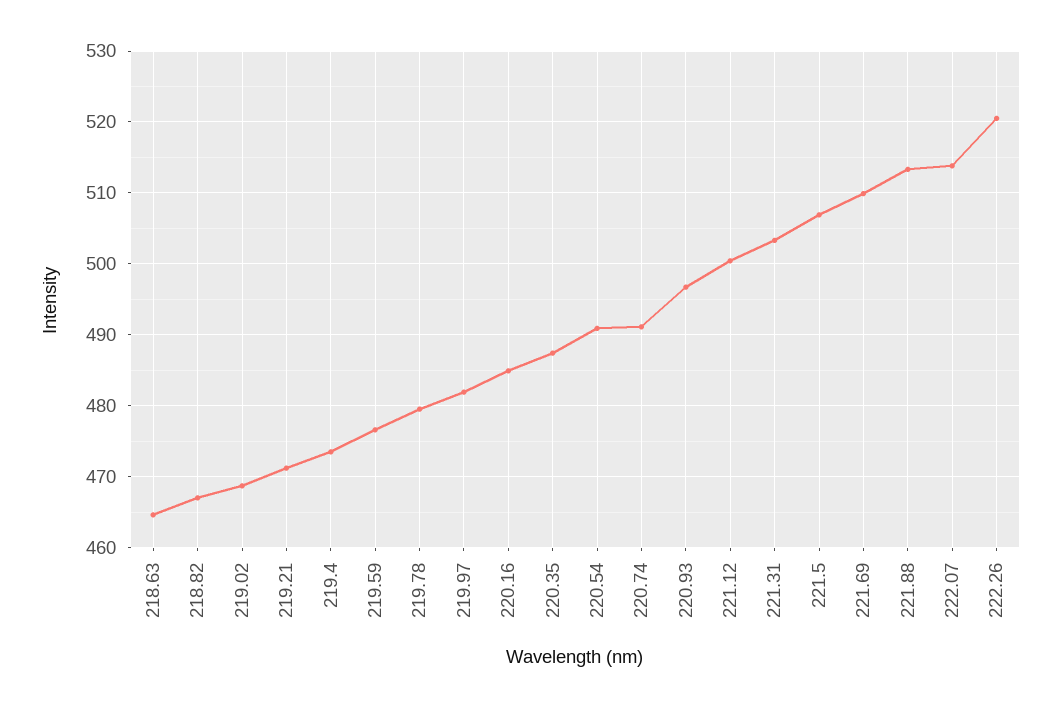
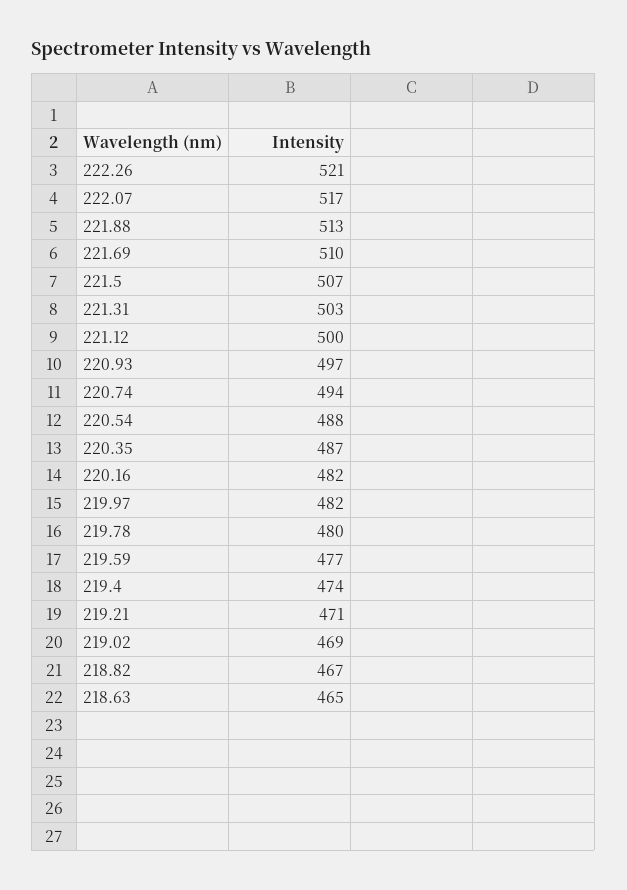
220.16: 485 -> 482
220.54: 491 -> 488
220.74: 491 -> 494
222.07: 514 -> 517

